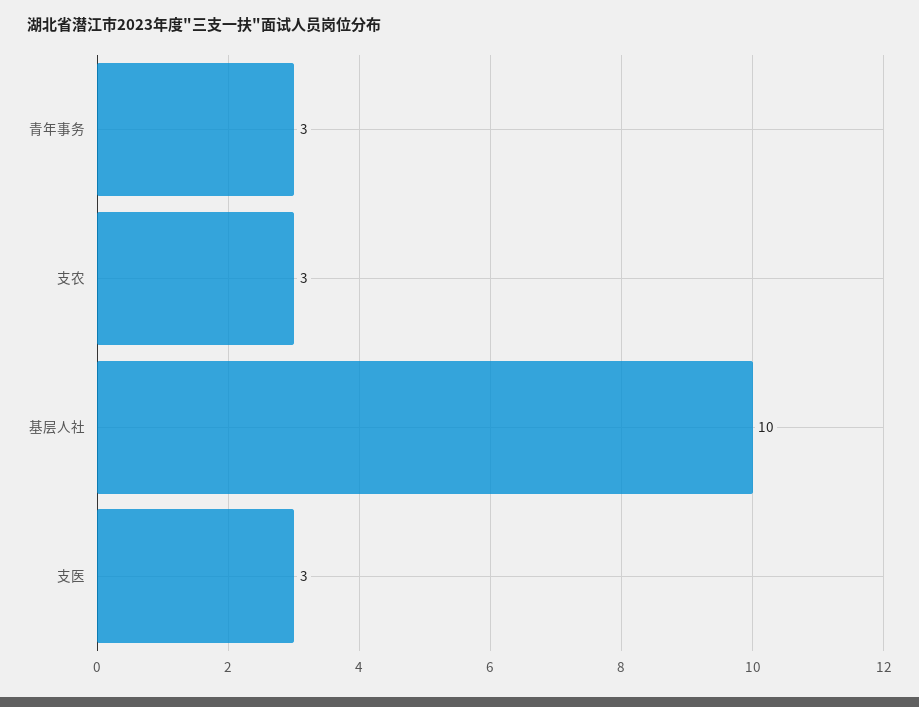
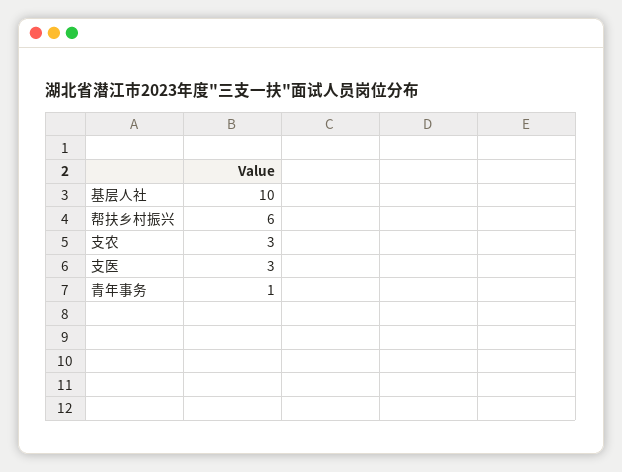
青年事务: 3 -> 1
帮扶乡村振兴: none -> 6

